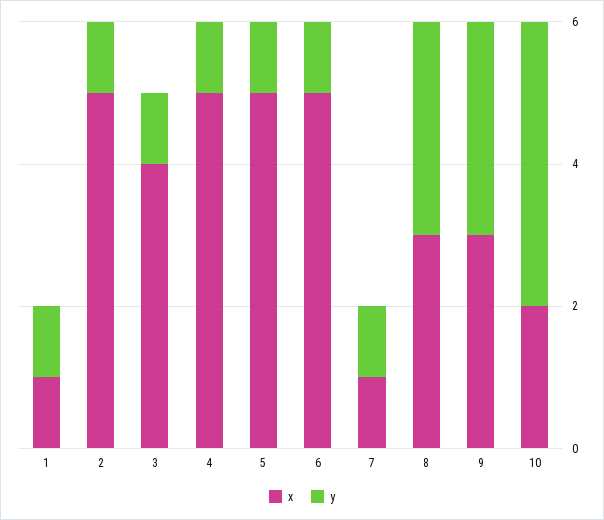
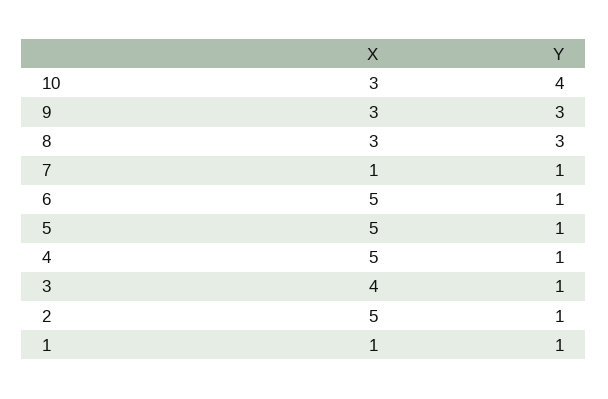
x, 10: 2 -> 3

